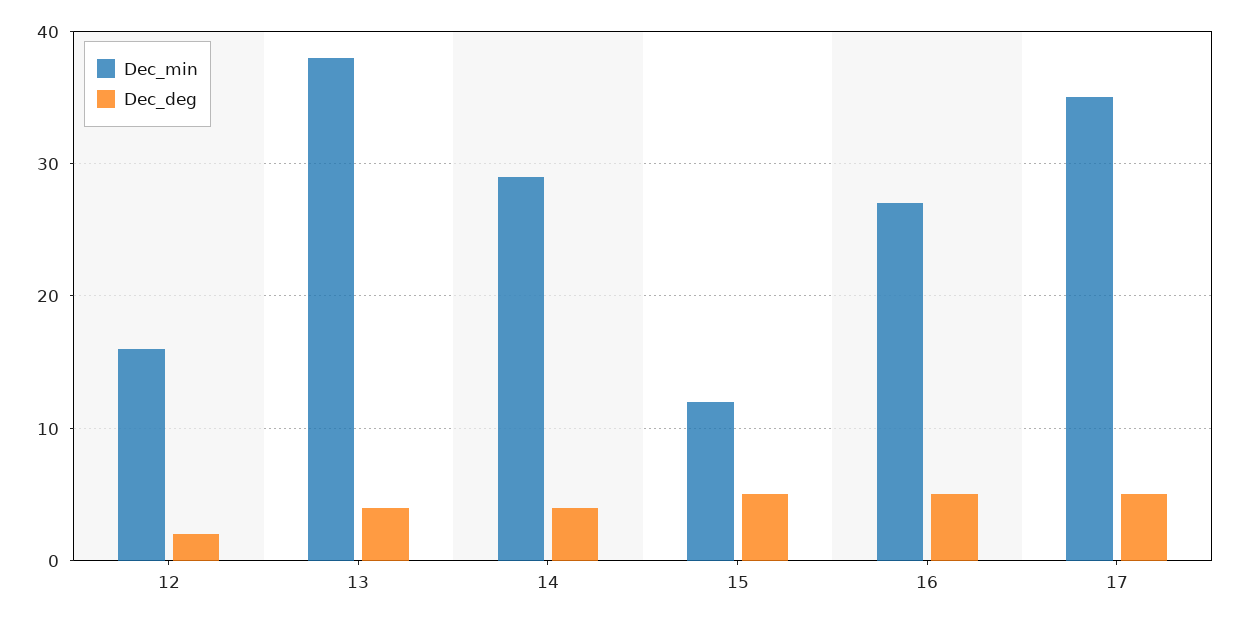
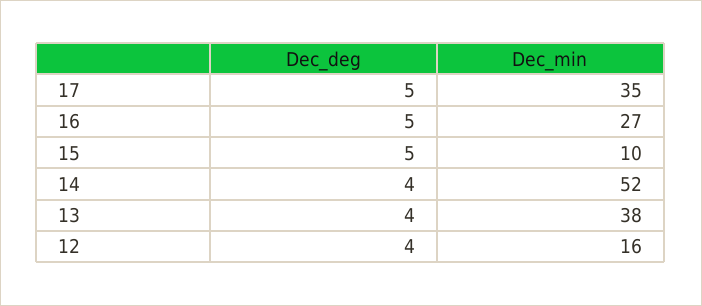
Dec_deg, 12: 2 -> 4
Dec_min, 14: 29 -> 52
Dec_min, 15: 12 -> 10

